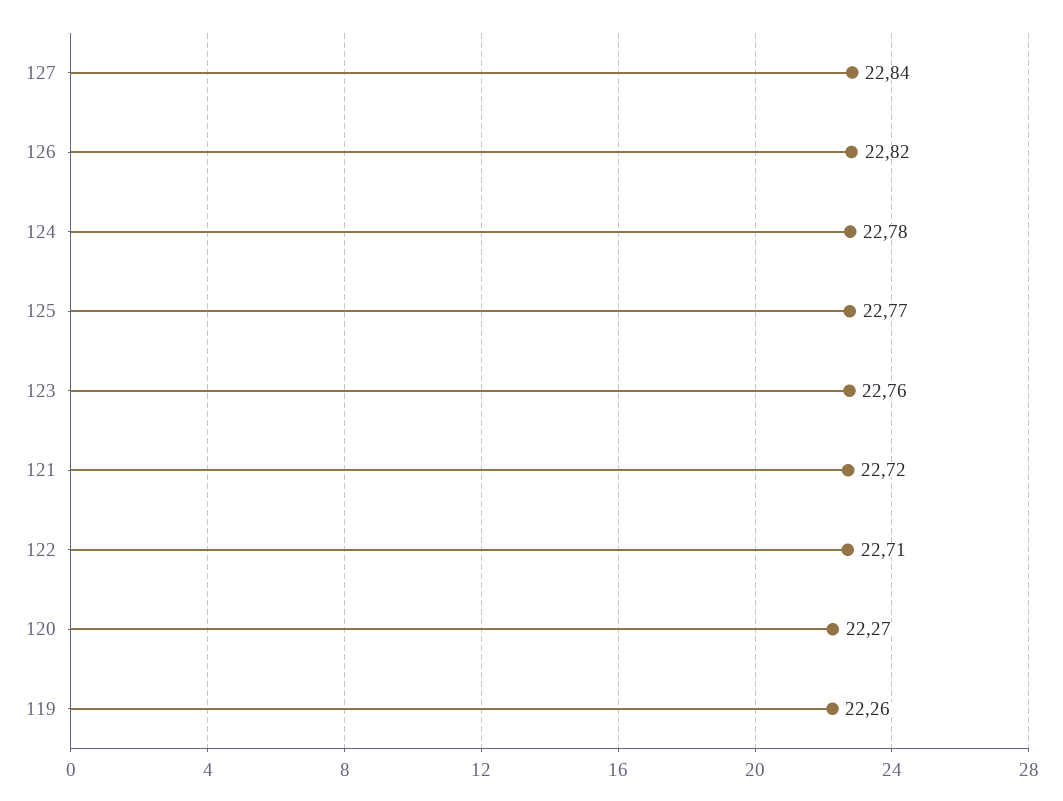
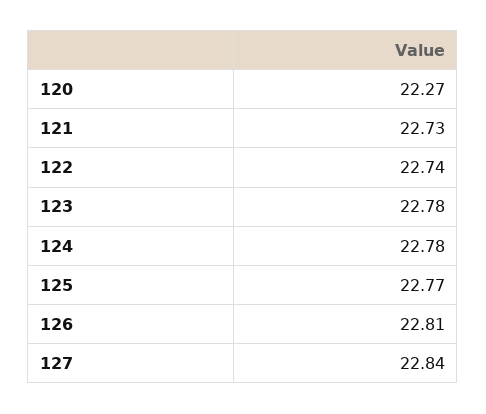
126: 22.82 -> 22.81
123: 22.76 -> 22.78
121: 22.72 -> 22.73
122: 22.71 -> 22.74
119: 22.26 -> none

